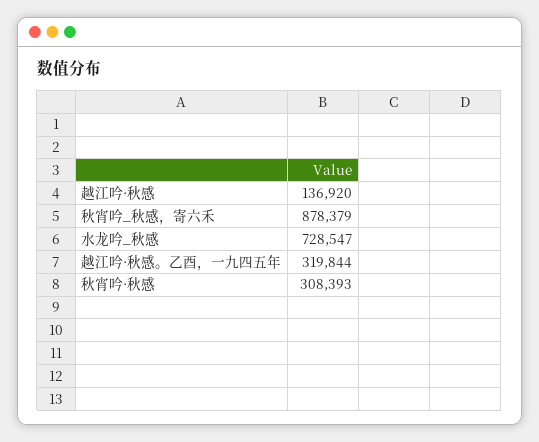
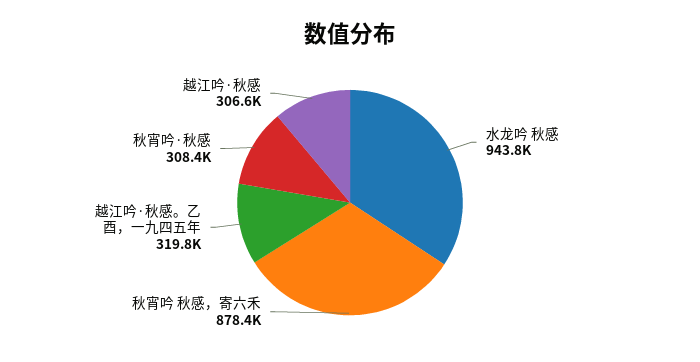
越江吟·秋感: 136920 -> 306600
水龙吟_秋感: 728547 -> 943800

